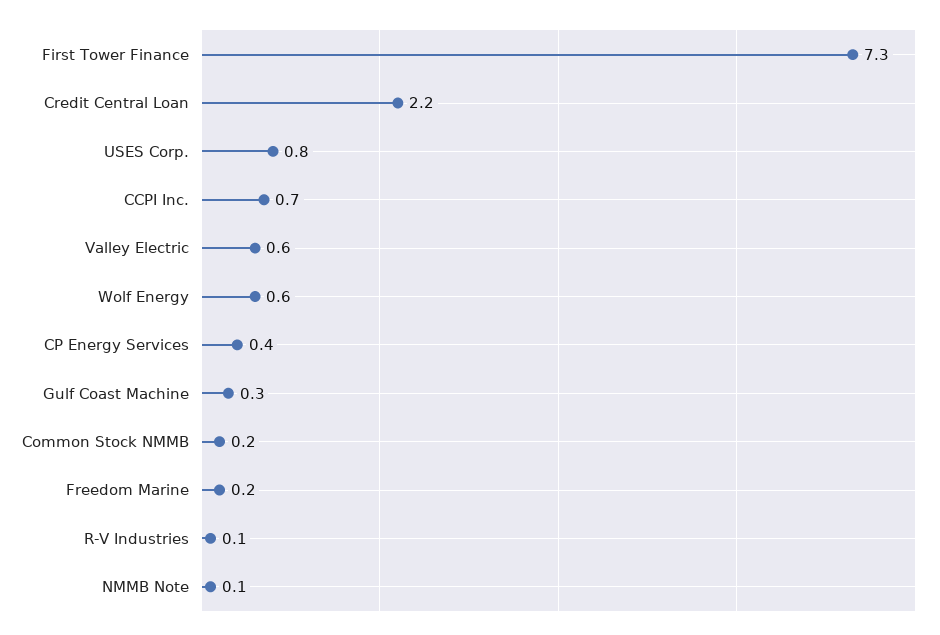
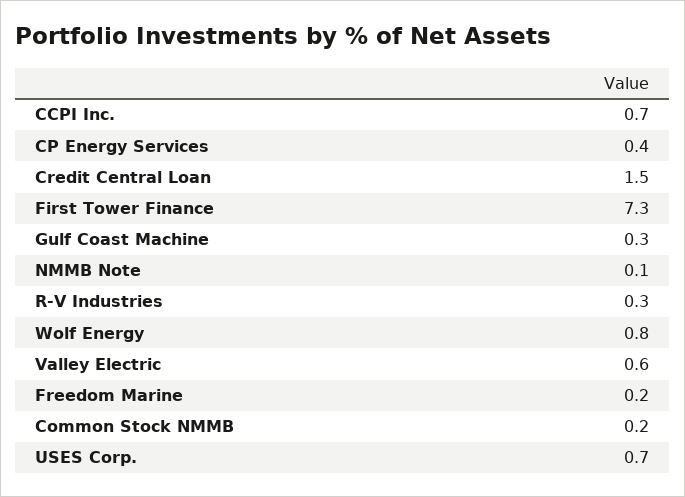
Credit Central Loan: 2.2 -> 1.5
USES Corp.: 0.8 -> 0.7
Wolf Energy: 0.6 -> 0.8
R-V Industries: 0.1 -> 0.3

